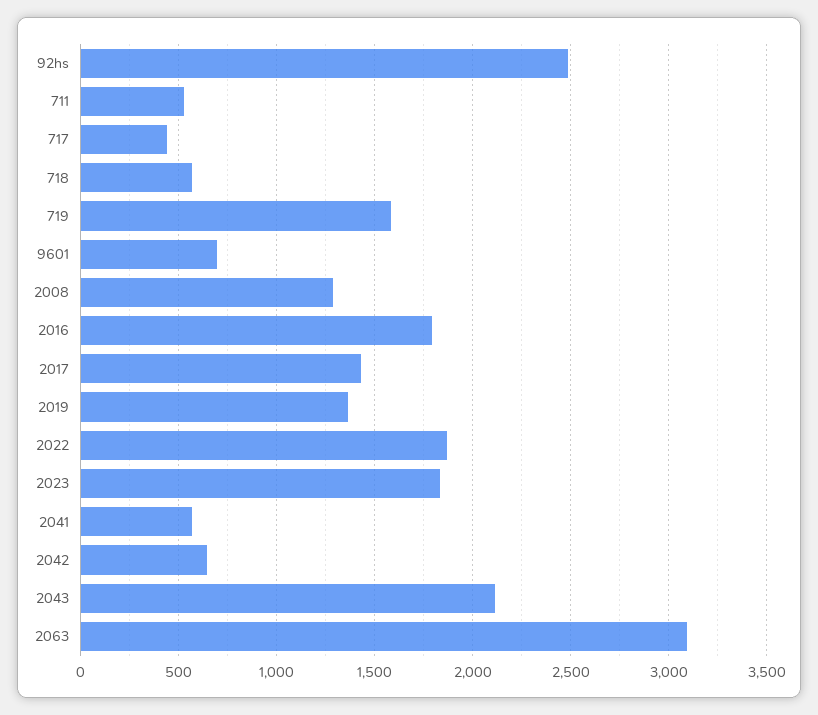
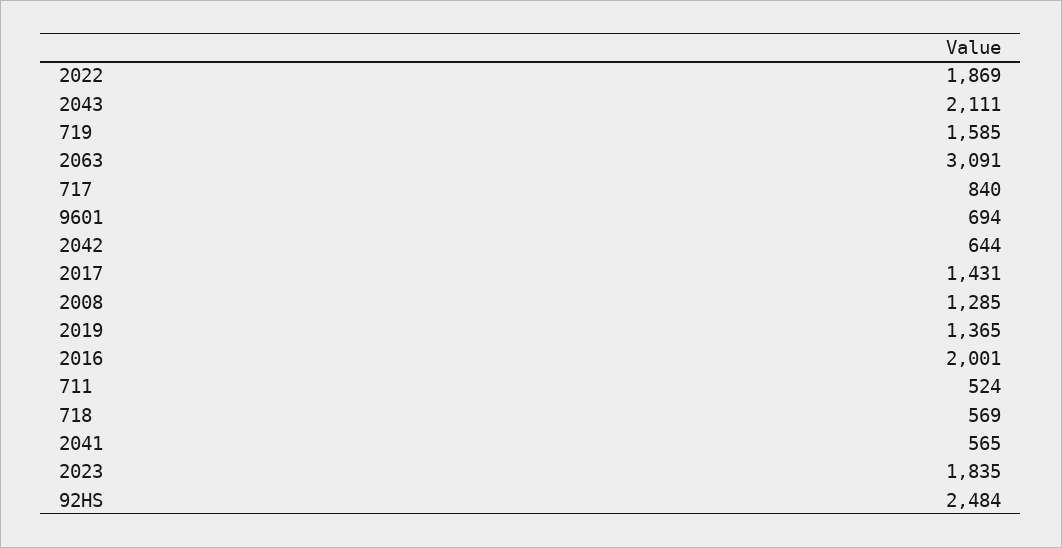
717: 450 -> 840
2016: 1800 -> 2001

